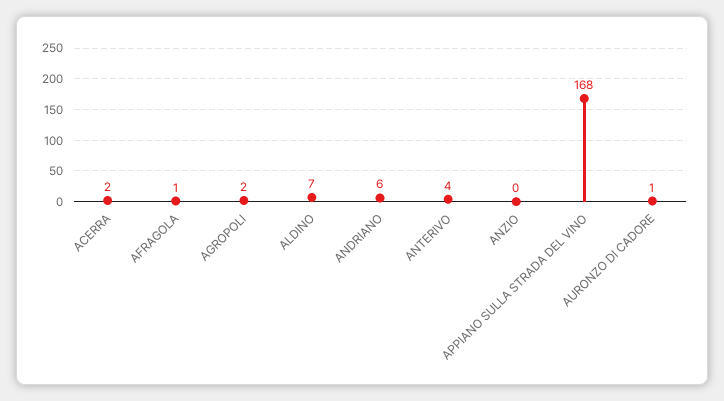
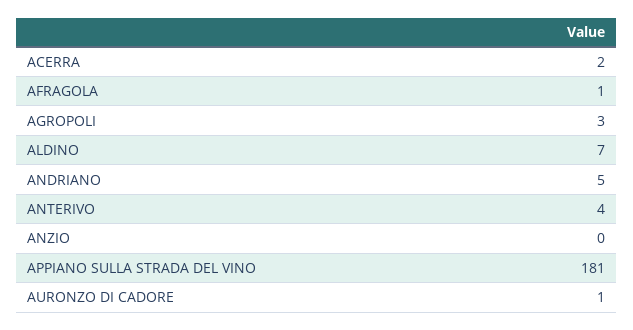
AGROPOLI: 2 -> 3
ANDRIANO: 6 -> 5
APPIANO SULLA STRADA DEL VINO: 168 -> 181

